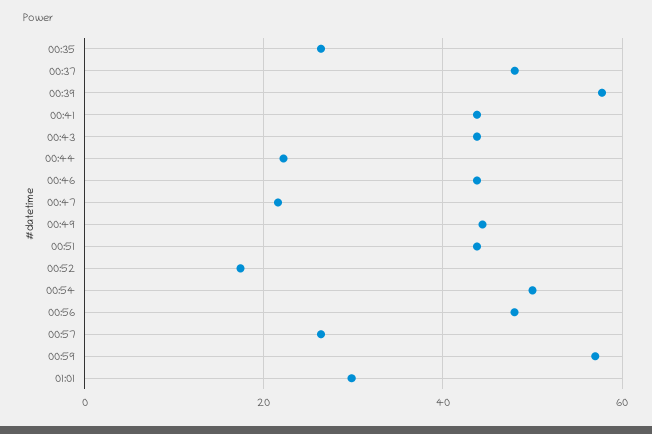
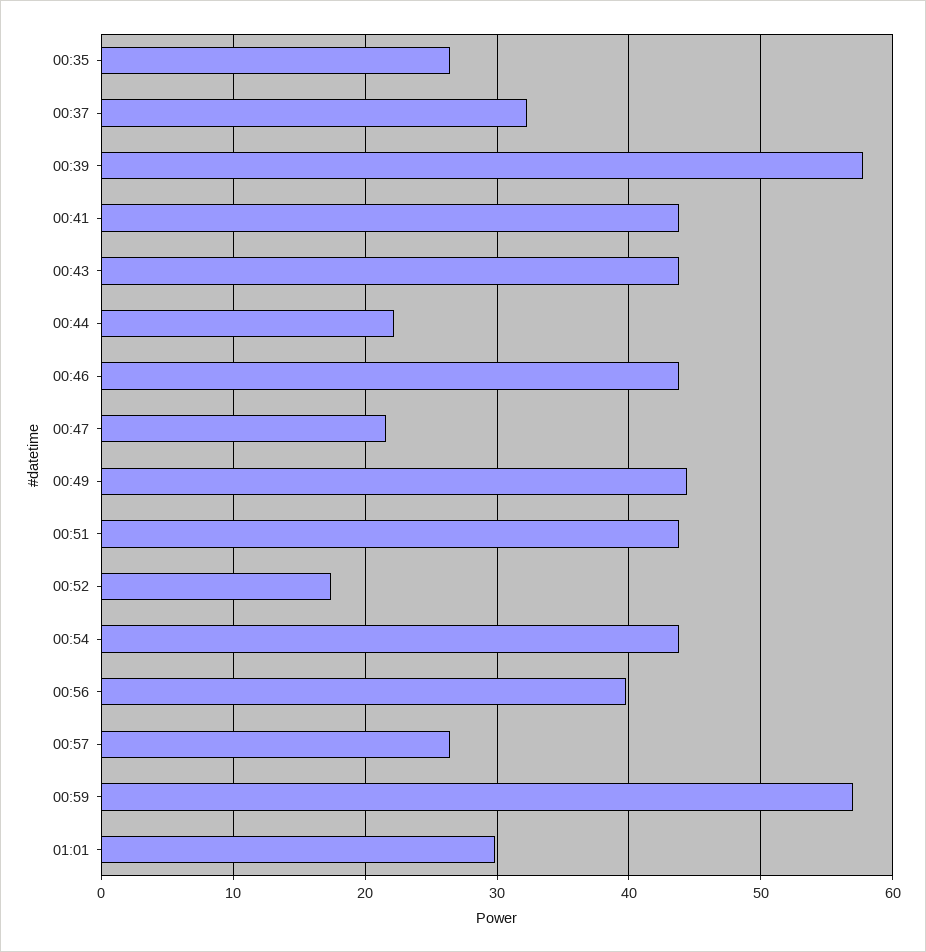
00:37: 48 -> 32
00:54: 50 -> 44
00:56: 48 -> 40

